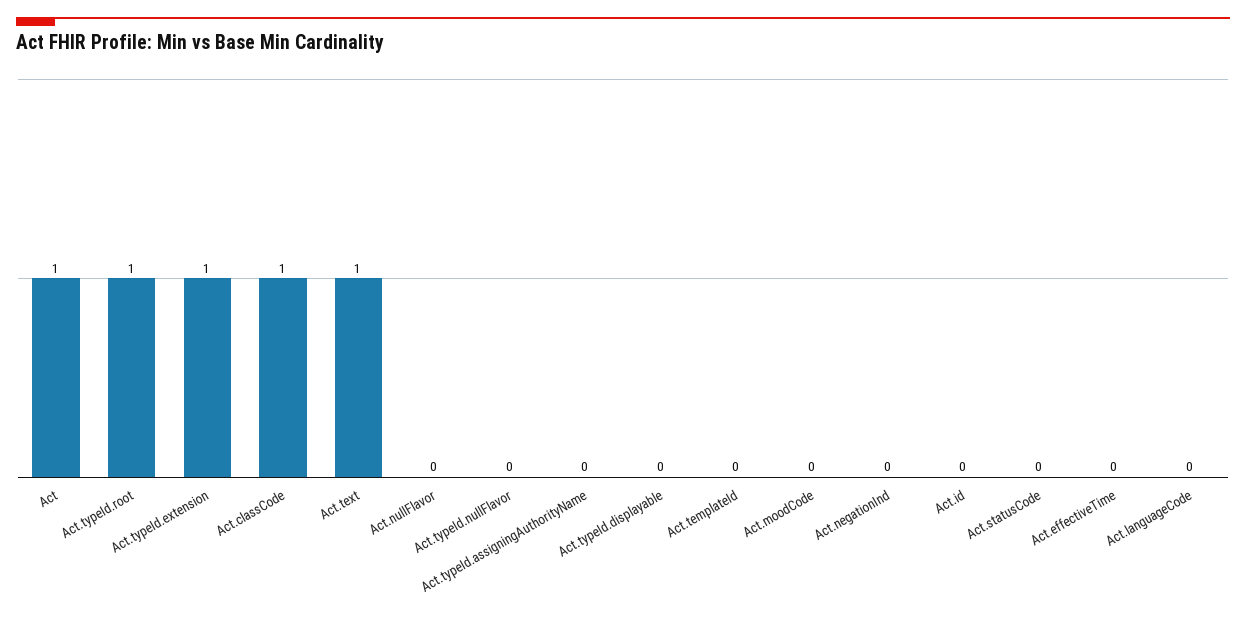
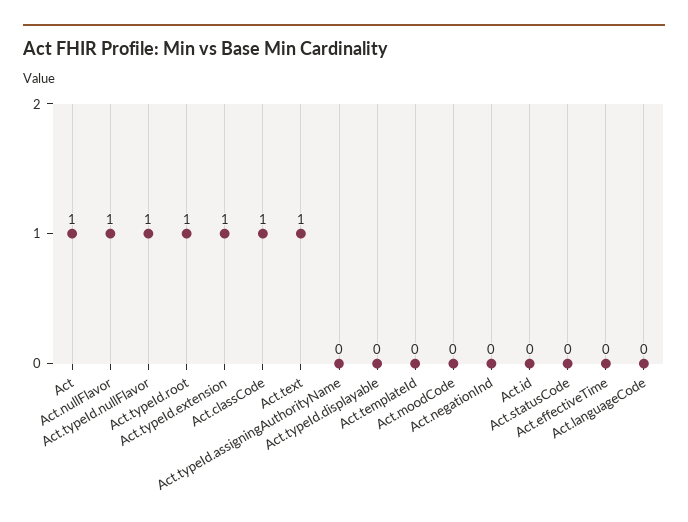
Act.nullFlavor: 0 -> 1
Act.typeId.nullFlavor: 0 -> 1

